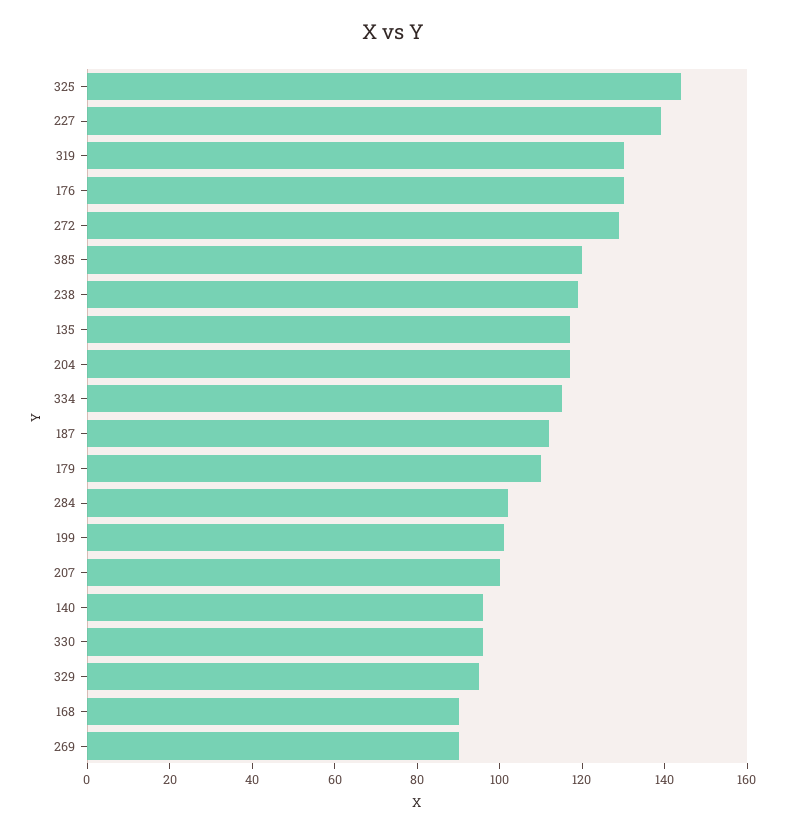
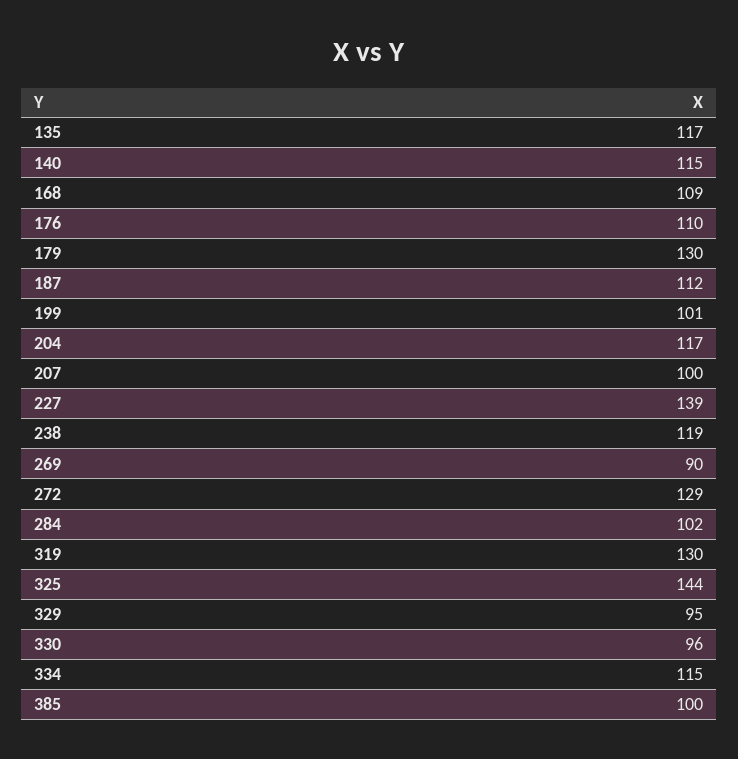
176: 130 -> 110
385: 120 -> 100
179: 110 -> 130
140: 95 -> 115
168: 90 -> 109

